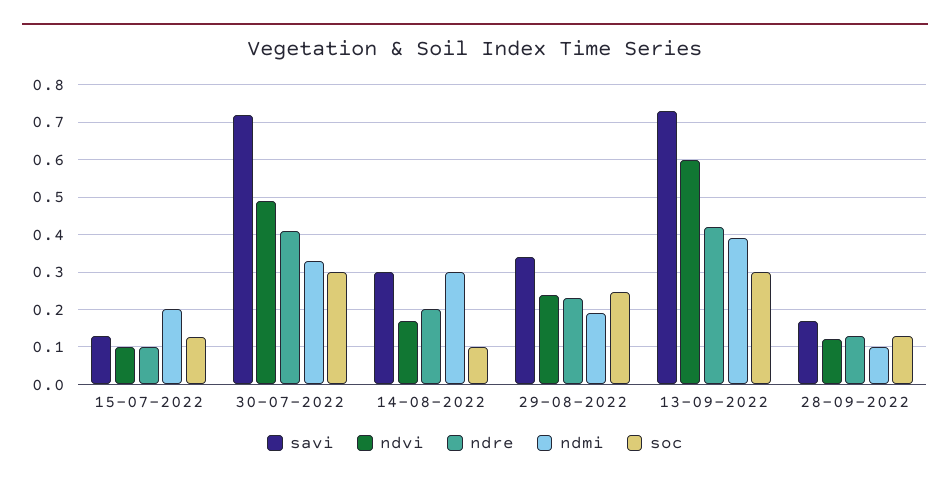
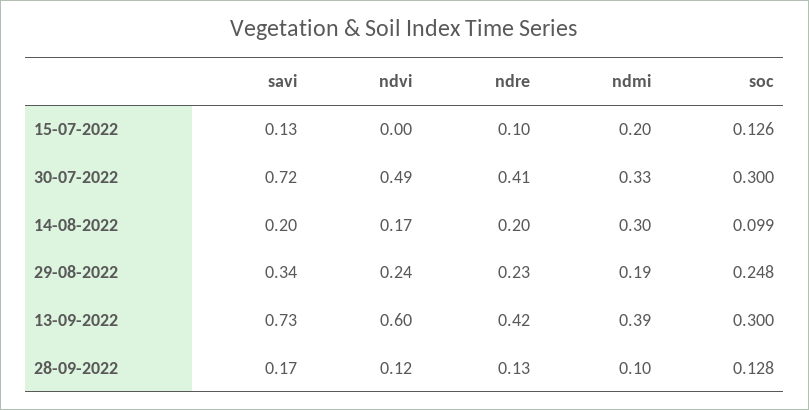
ndvi, 15-07-2022: 0.1 -> 0
savi, 14-08-2022: 0.3 -> 0.2

